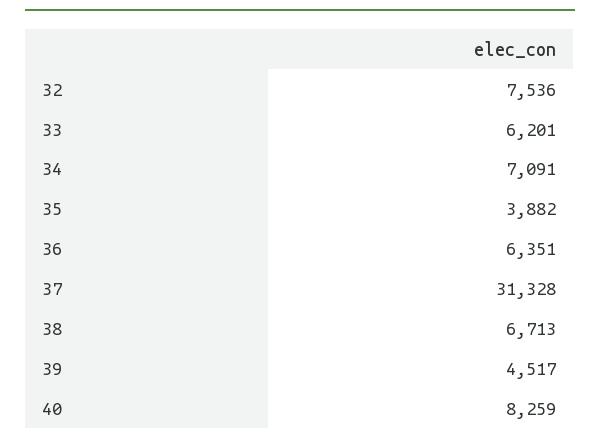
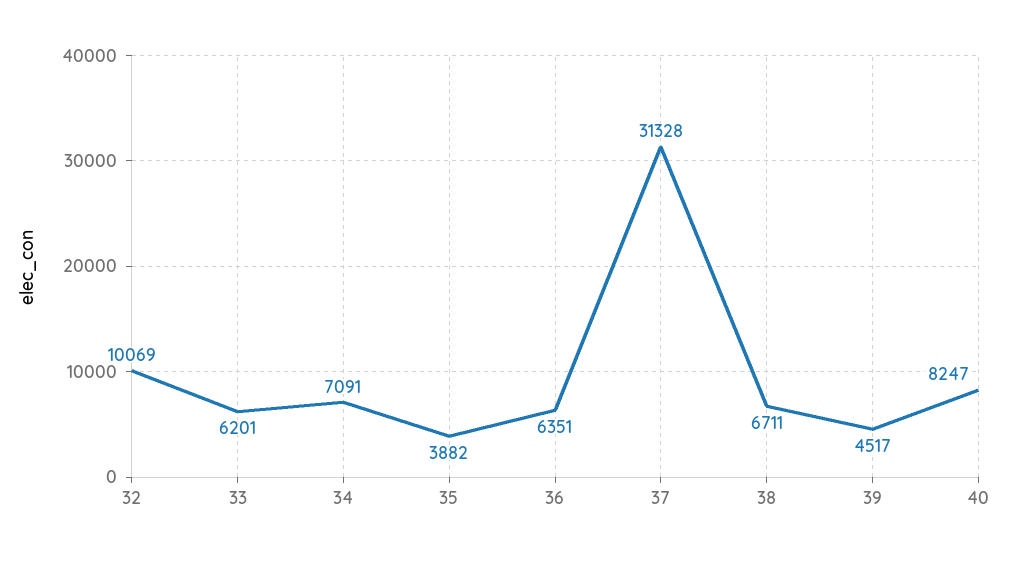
32: 7536 -> 10069
38: 6713 -> 6711
40: 8259 -> 8247

